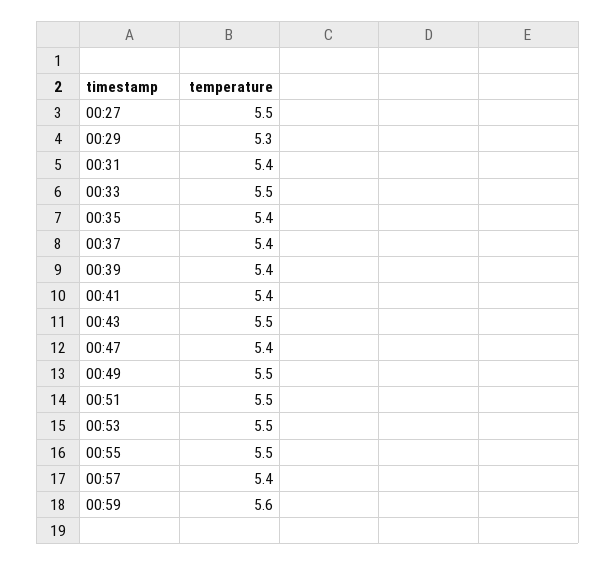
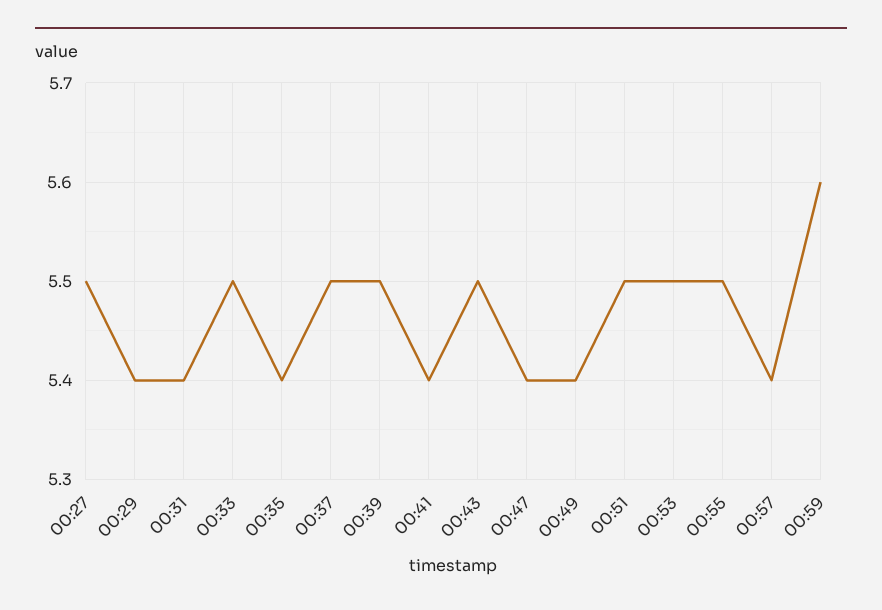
00:29: 5.3 -> 5.4
00:37: 5.4 -> 5.5
00:39: 5.4 -> 5.5
00:49: 5.5 -> 5.4

